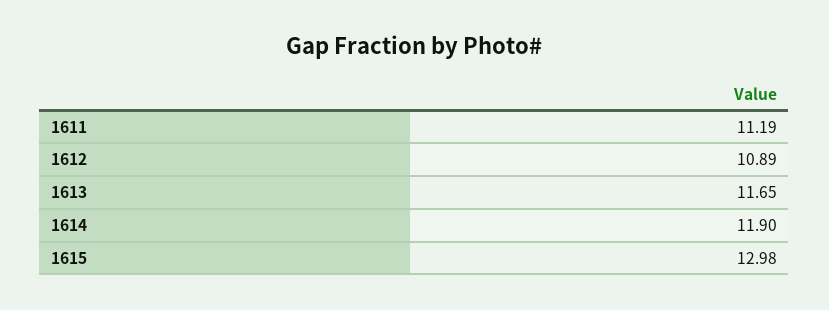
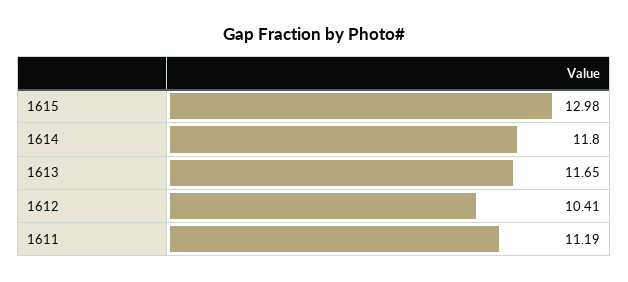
1612: 10.89 -> 10.41
1614: 11.9 -> 11.8

